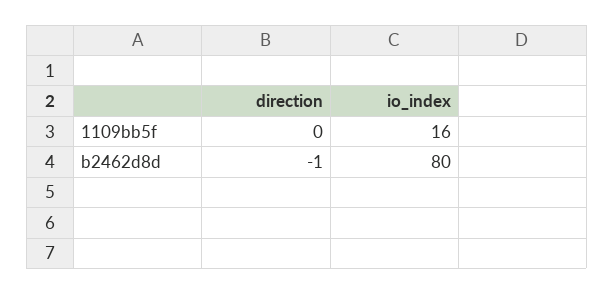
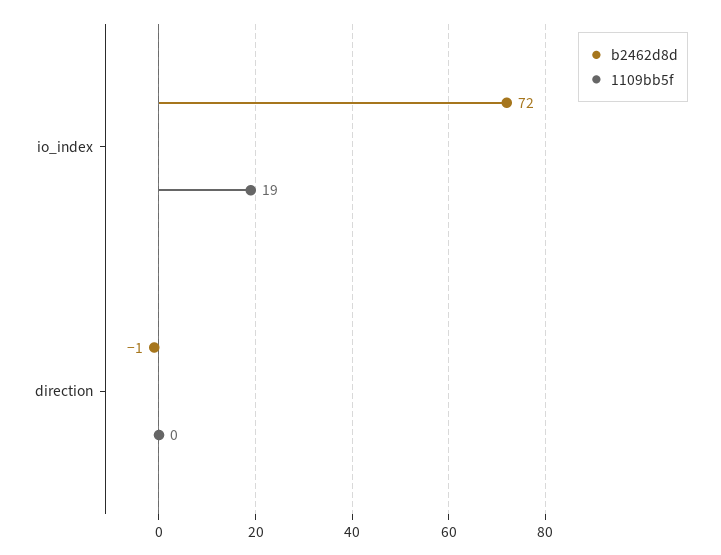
1109bb5f, io_index: 16 -> 19
b2462d8d, io_index: 80 -> 72

